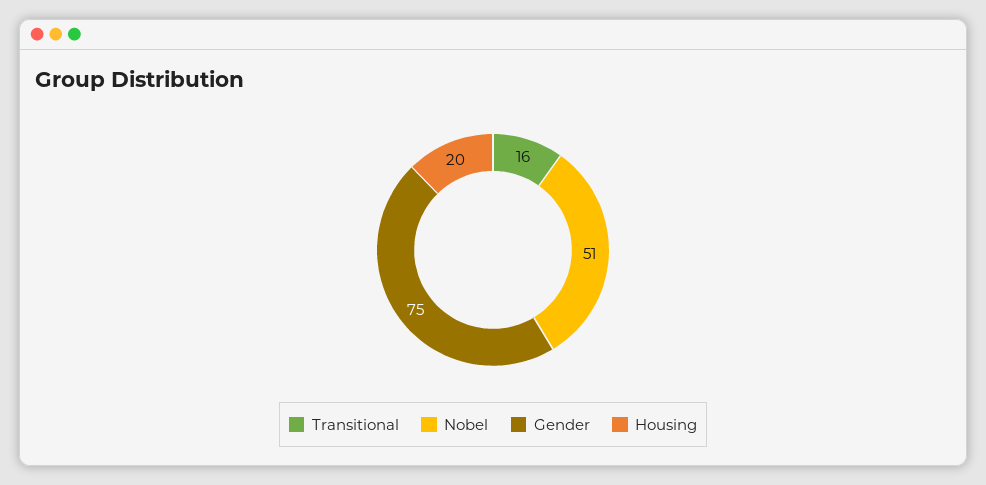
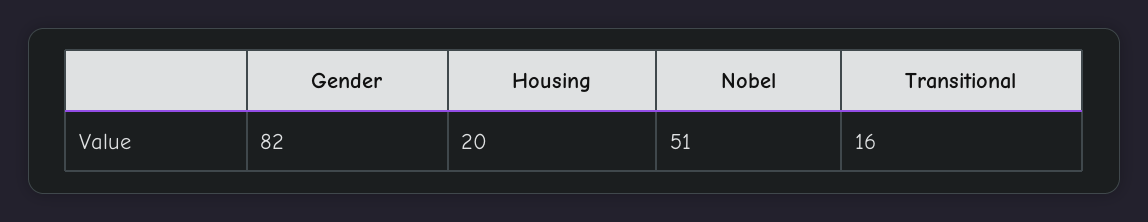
Gender: 75 -> 82

